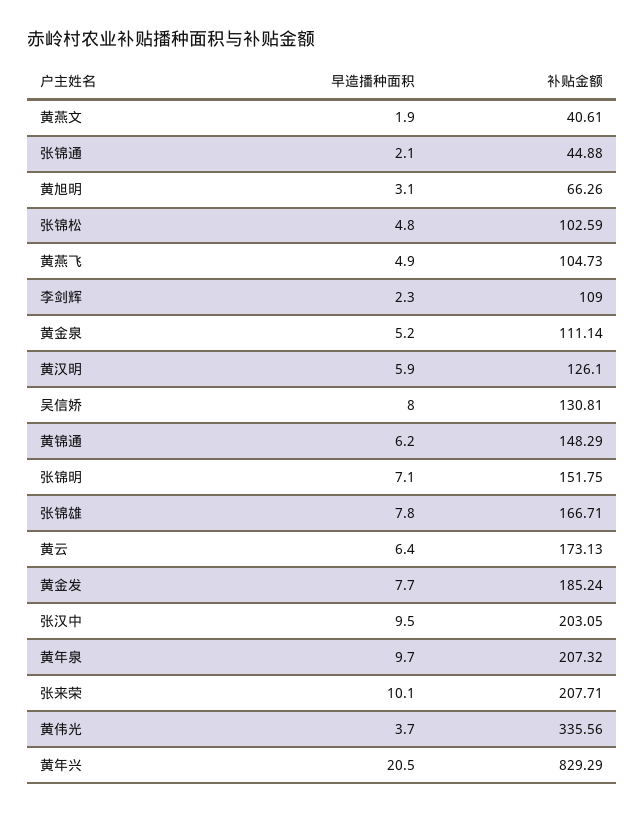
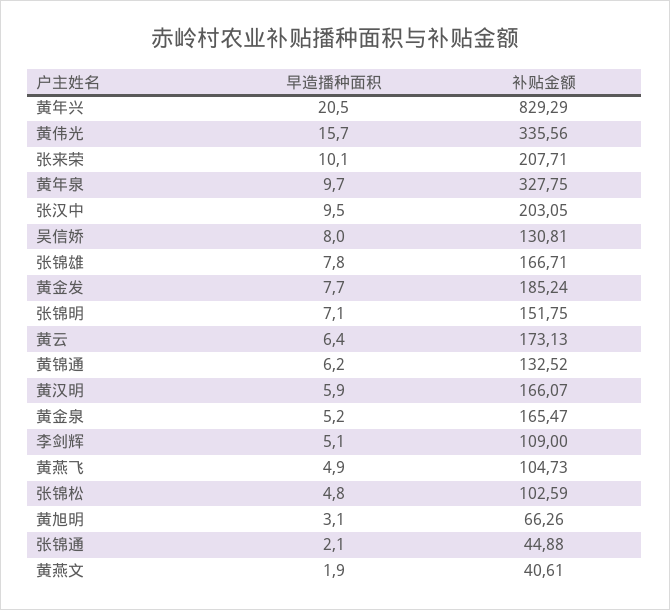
早造播种面积, 李剑辉: 2.3 -> 5.1
补贴金额, 黄金泉: 111.14 -> 165.47
补贴金额, 黄汉明: 126.1 -> 166.07
补贴金额, 黄锦通: 148.29 -> 132.52
补贴金额, 黄年泉: 207.32 -> 327.75
早造播种面积, 黄伟光: 3.7 -> 15.7

